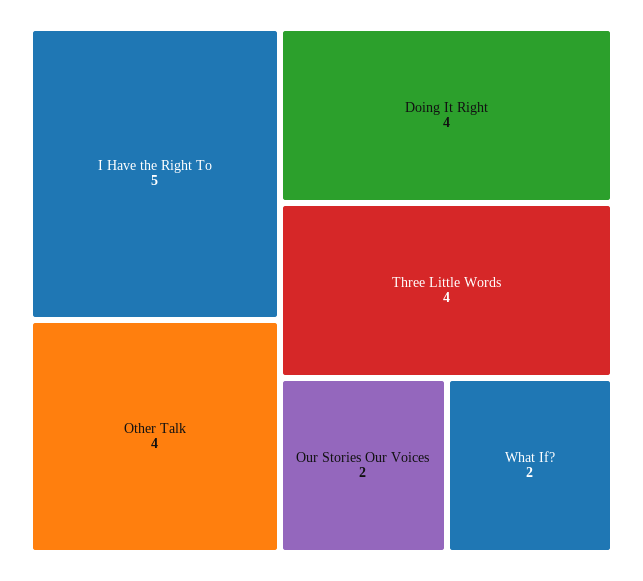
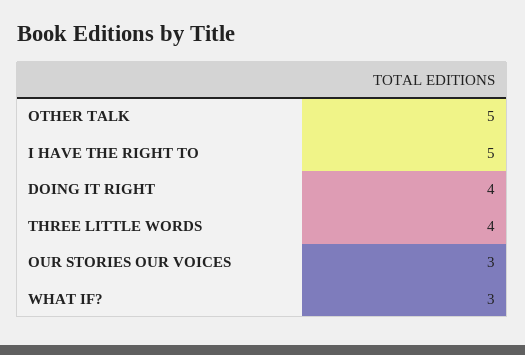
Other Talk: 4 -> 5
Our Stories Our Voices: 2 -> 3
What If?: 2 -> 3

